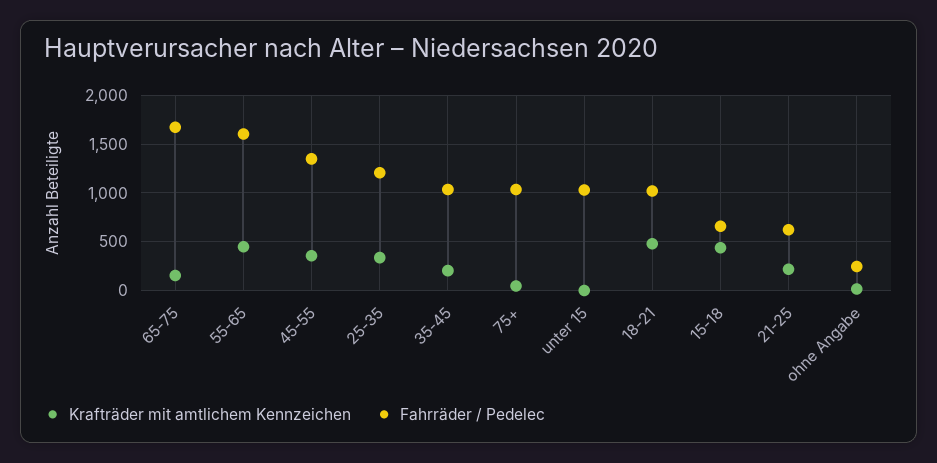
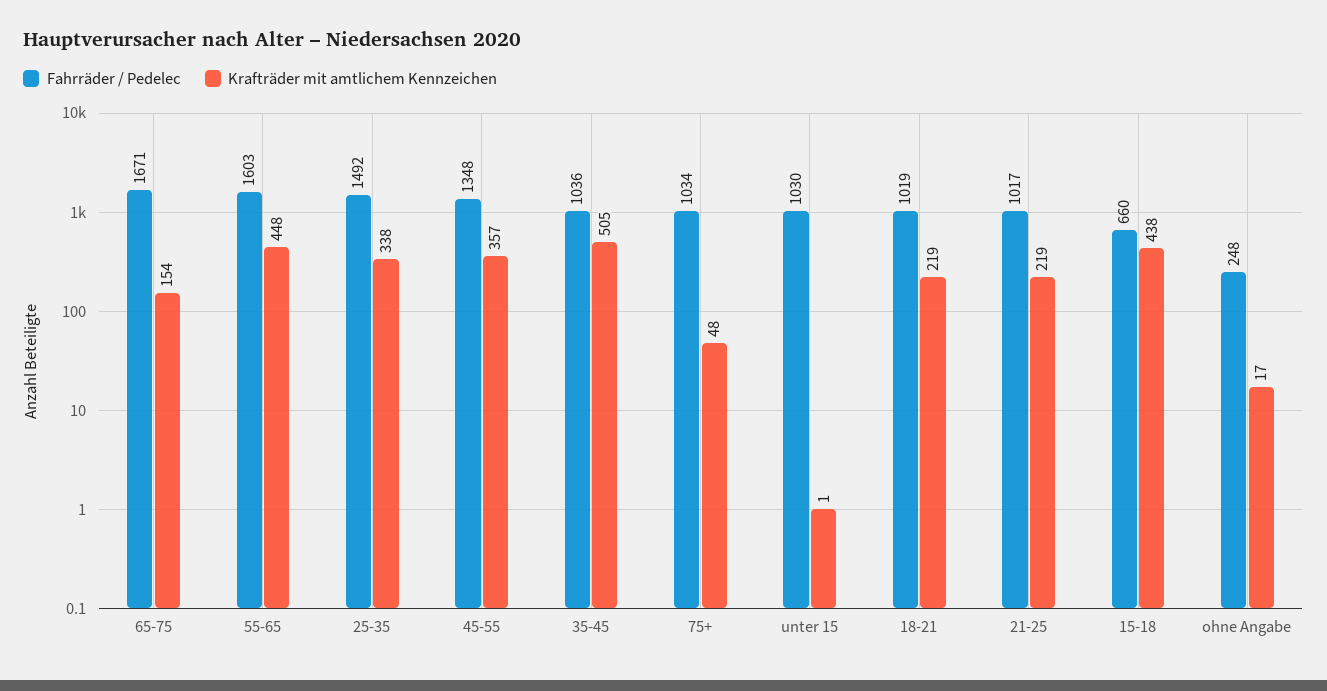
Fahrräder / Pedelec, 25-35: 1200 -> 1492
Krafträder mit amtlichem Kennzeichen, 35-45: 200 -> 505
Krafträder mit amtlichem Kennzeichen, 18-21: 500 -> 219
Fahrräder / Pedelec, 21-25: 600 -> 1017

